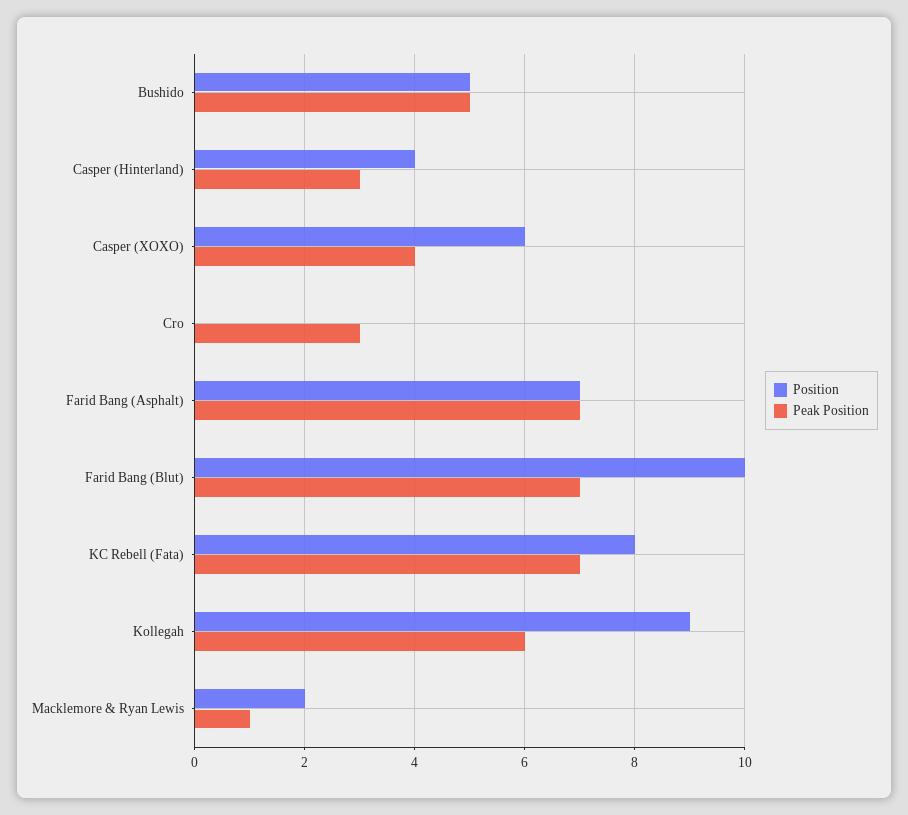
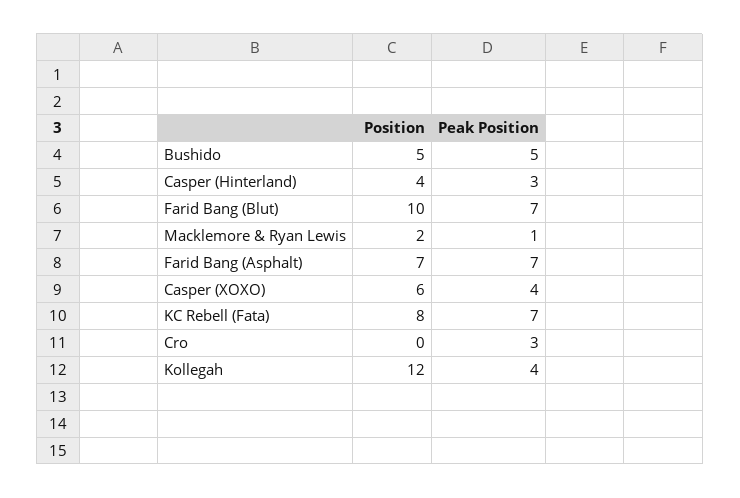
Position, Kollegah: 9 -> 12
Peak Position, Kollegah: 6 -> 4

